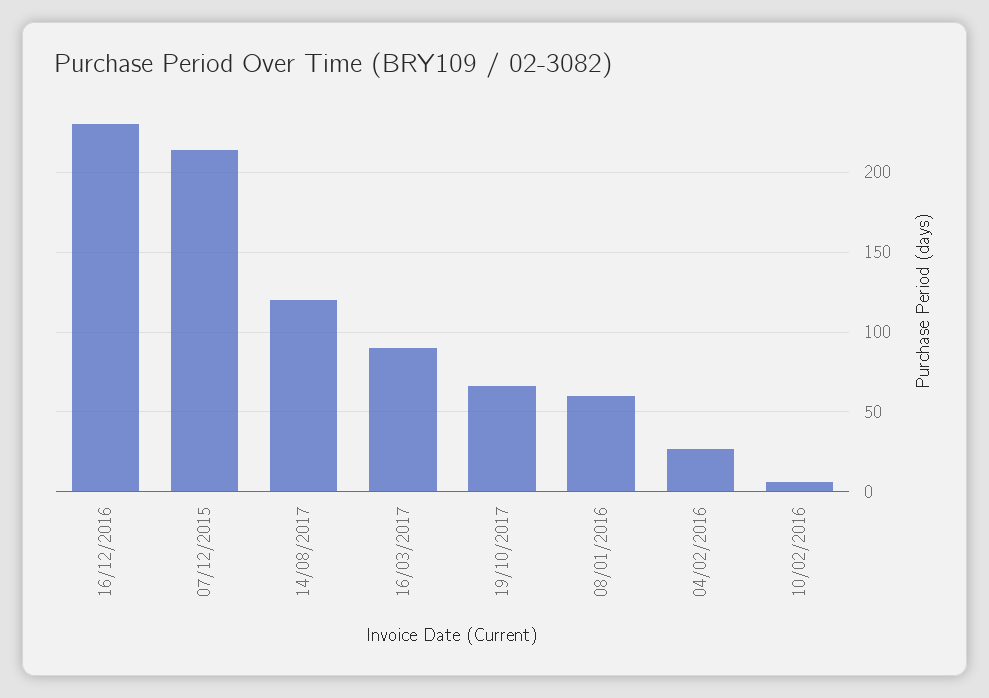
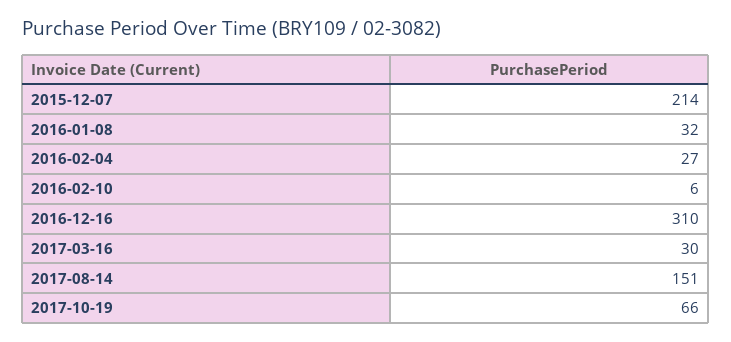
16/12/2016: 230 -> 310
14/08/2017: 120 -> 151
16/03/2017: 90 -> 30
08/01/2016: 60 -> 32

